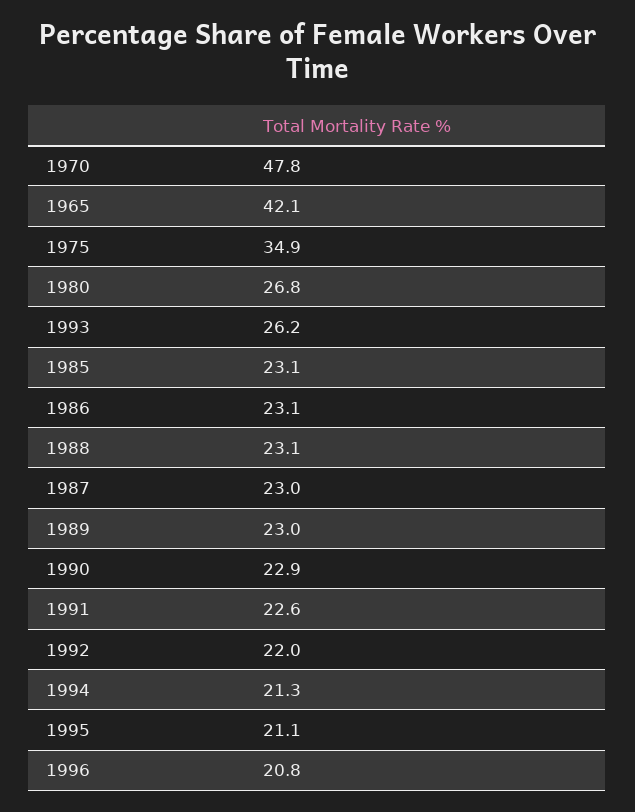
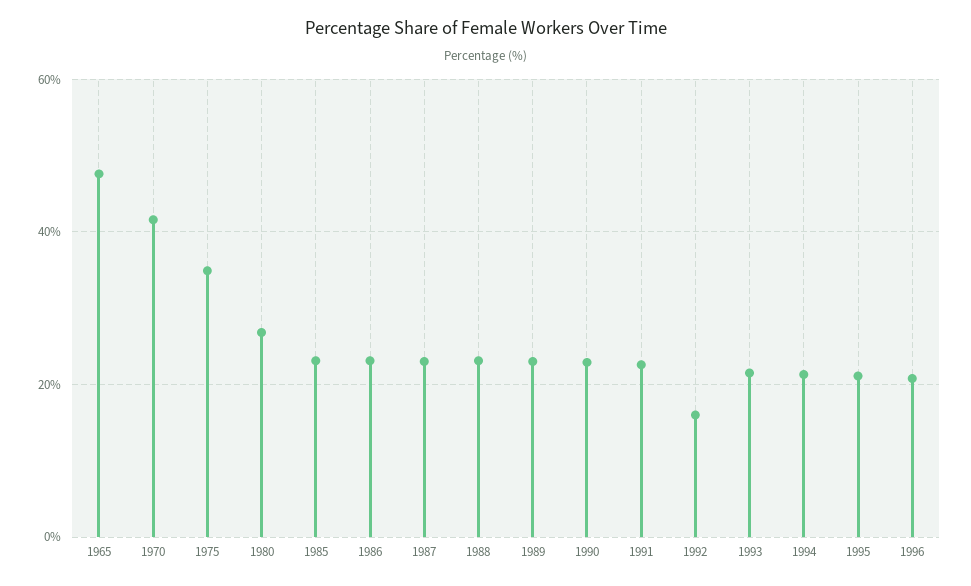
1970: 47.8 -> 42
1965: 42.1 -> 48
1993: 26.2 -> 22
1992: 22 -> 16

